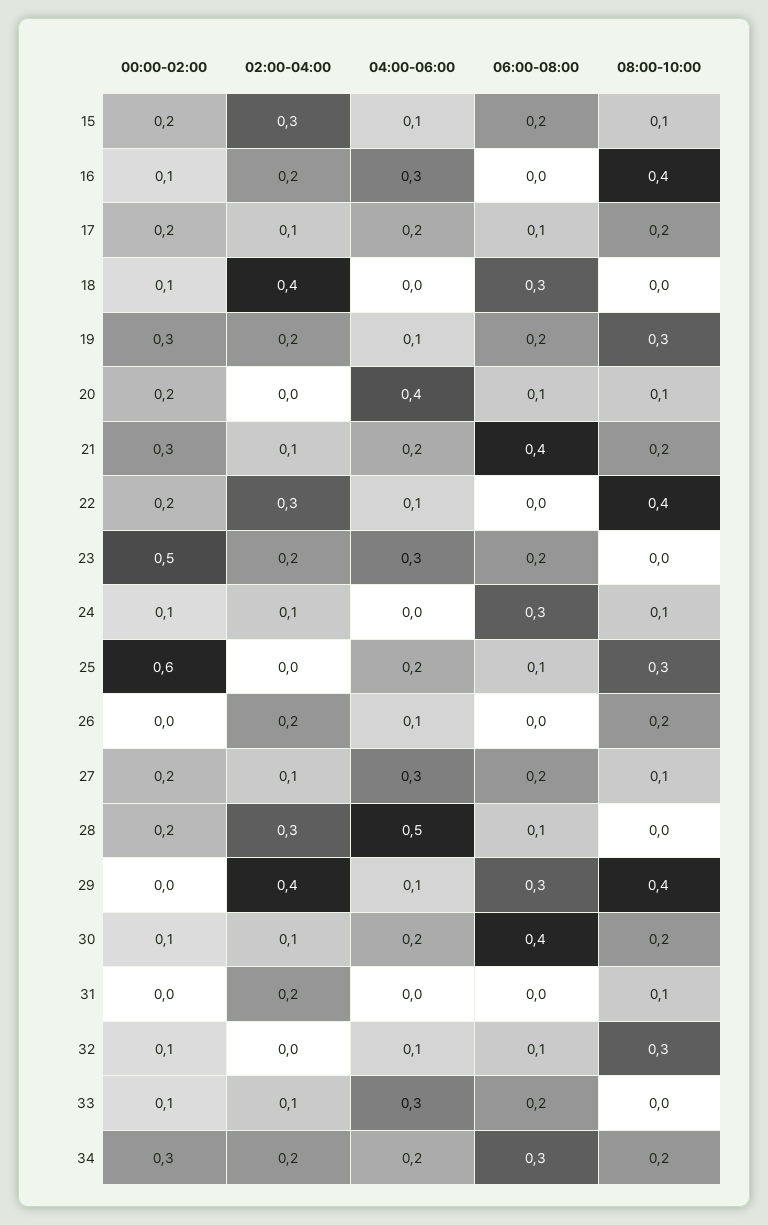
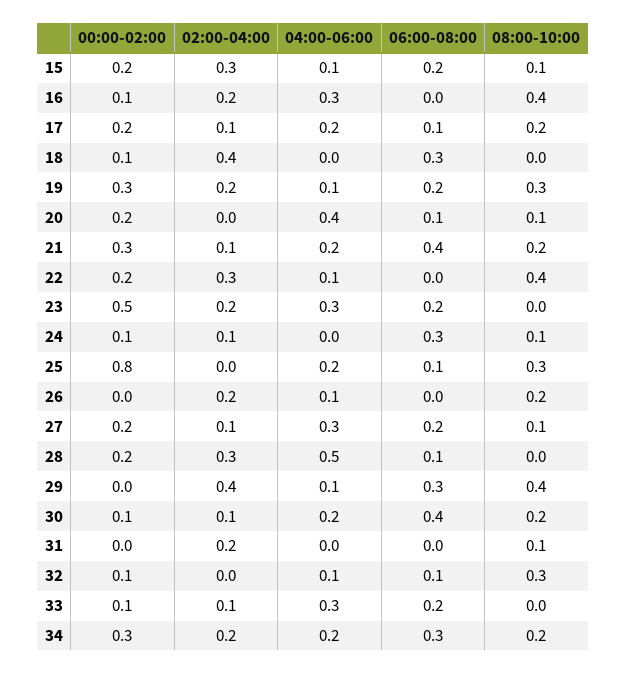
00:00-02:00, 25: 0.6 -> 0.8

